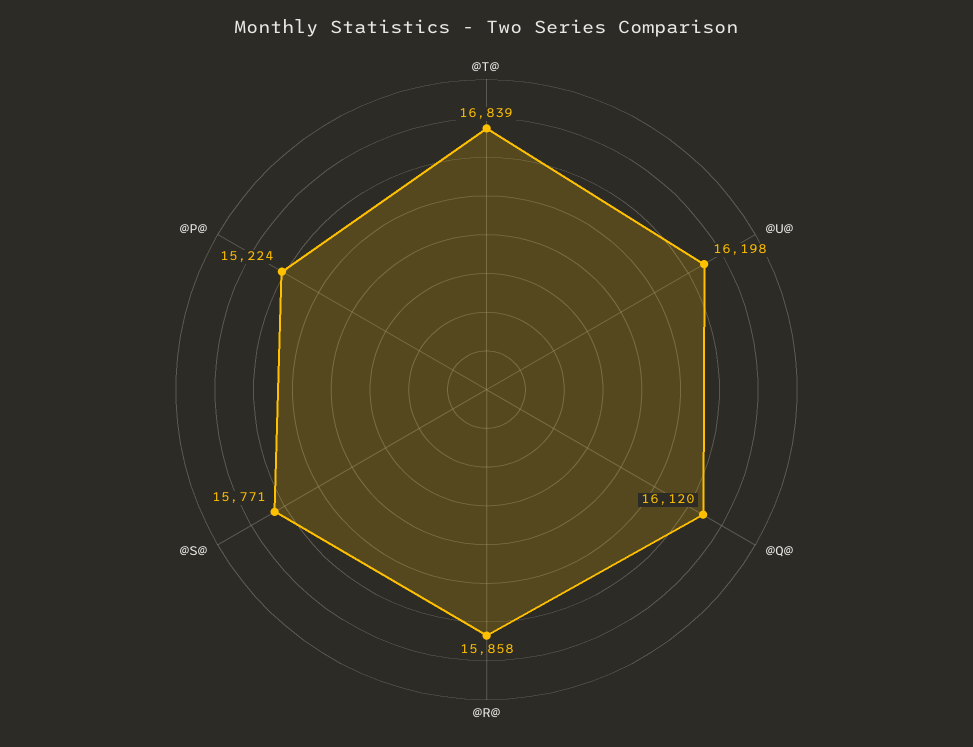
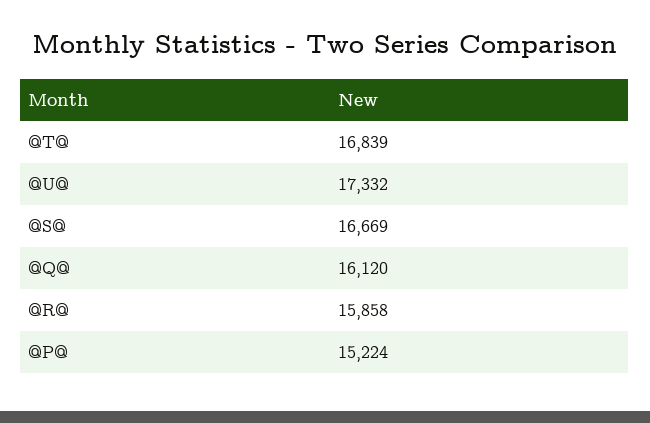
@U@: 16198 -> 17332
@S@: 15771 -> 16669

